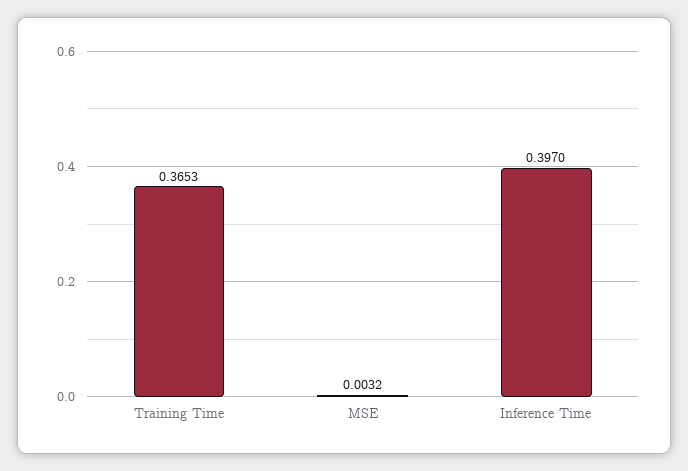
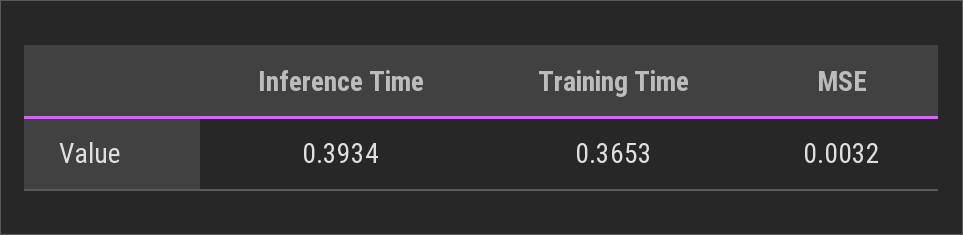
Inference Time: 0.397 -> 0.3934

